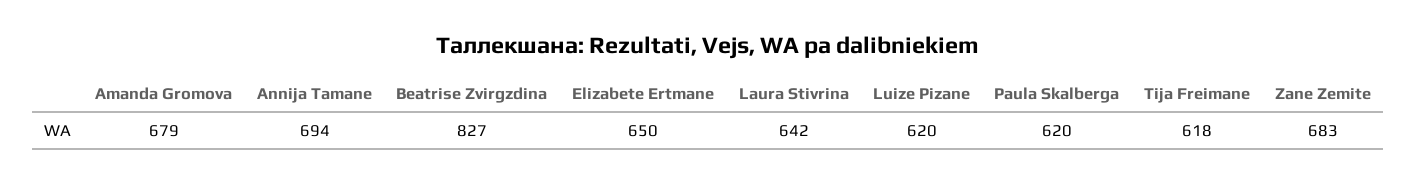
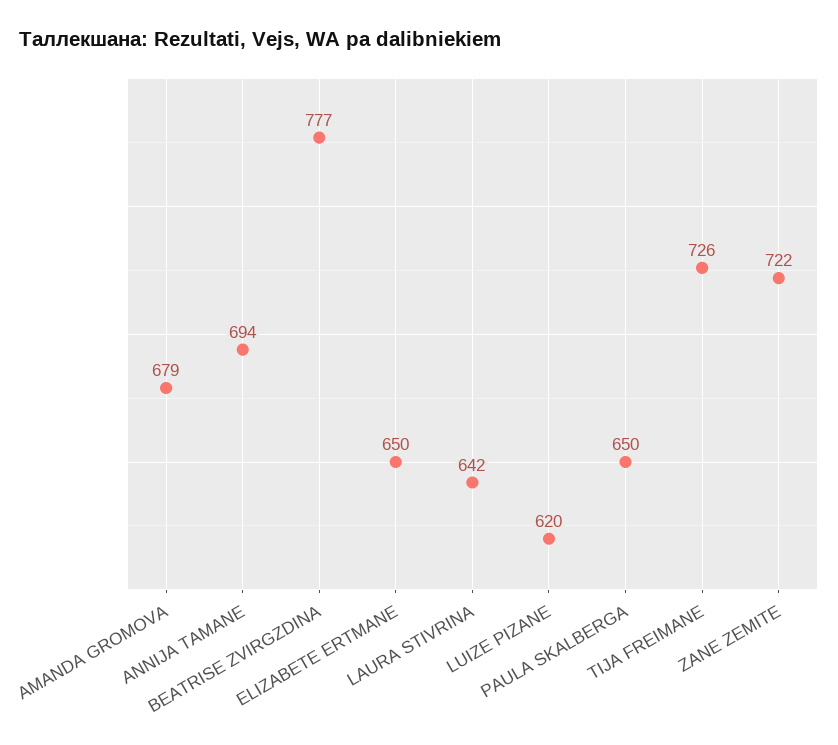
Beatrise Zvirgzdina: 827 -> 777
Paula Skalberga: 620 -> 650
Tija Freimane: 618 -> 726
Zane Zemite: 683 -> 722

